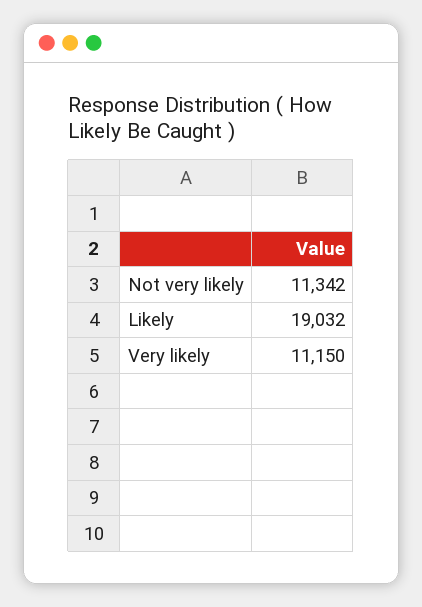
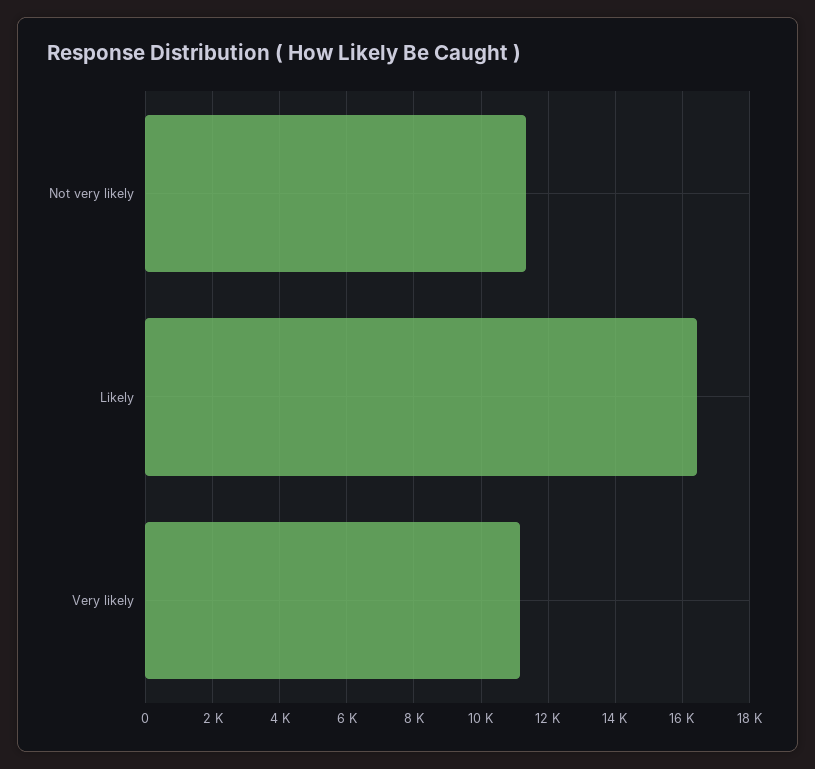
Likely: 19032 -> 16400

